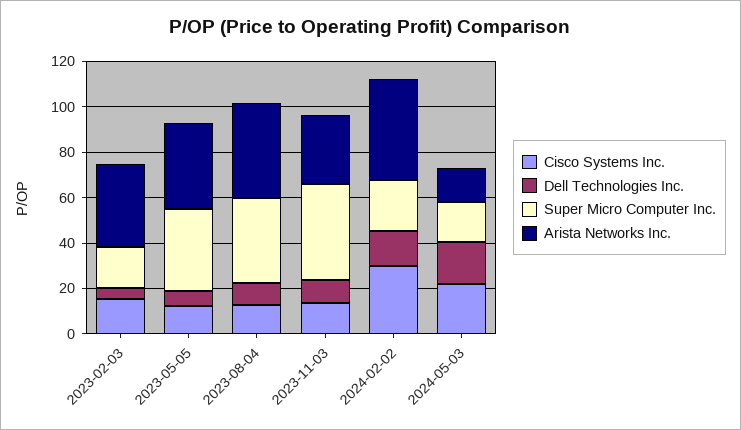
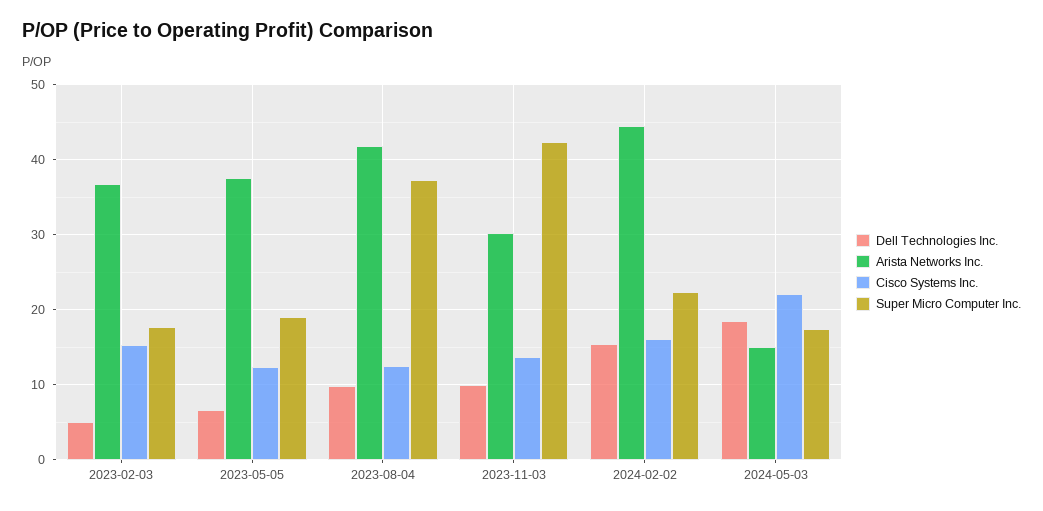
Super Micro Computer Inc., 2023-05-05: 35 -> 19
Cisco Systems Inc., 2024-02-02: 30 -> 16

